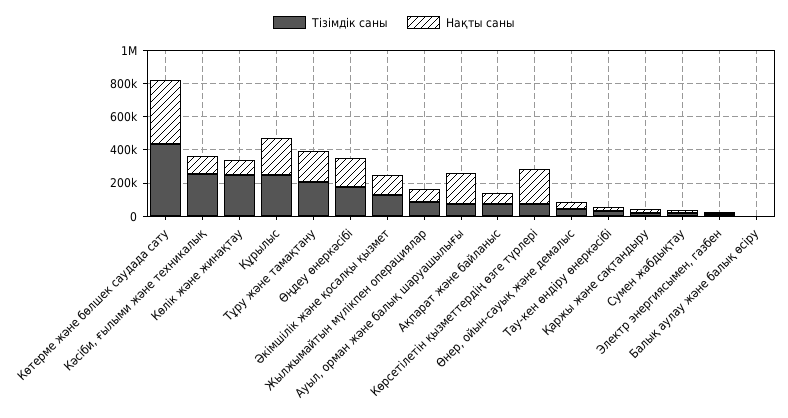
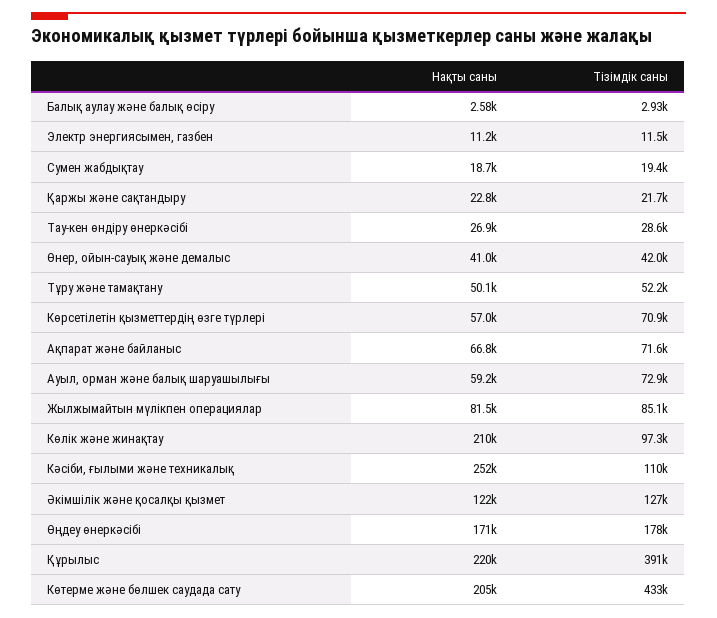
Нақты саны, Көтерме және бөлшек саудада сату: 400000 -> 205000
Тізімдік саны, Кәсіби, ғылыми және техникалық: 250000 -> 110000
Нақты саны, Кәсіби, ғылыми және техникалық: 100000 -> 252000
Тізімдік саны, Көлік және жинақтау: 250000 -> 97300
Нақты саны, Көлік және жинақтау: 100000 -> 210000
Тізімдік саны, Құрылыс: 250000 -> 391000
Тізімдік саны, Тұру және тамақтану: 200000 -> 52200
Нақты саны, Тұру және тамақтану: 200000 -> 50100
Нақты саны, Ауыл, орман және балық шаруашылығы: 200000 -> 59200
Нақты саны, Көрсетілетін қызметтердің өзге түрлері: 200000 -> 57000

